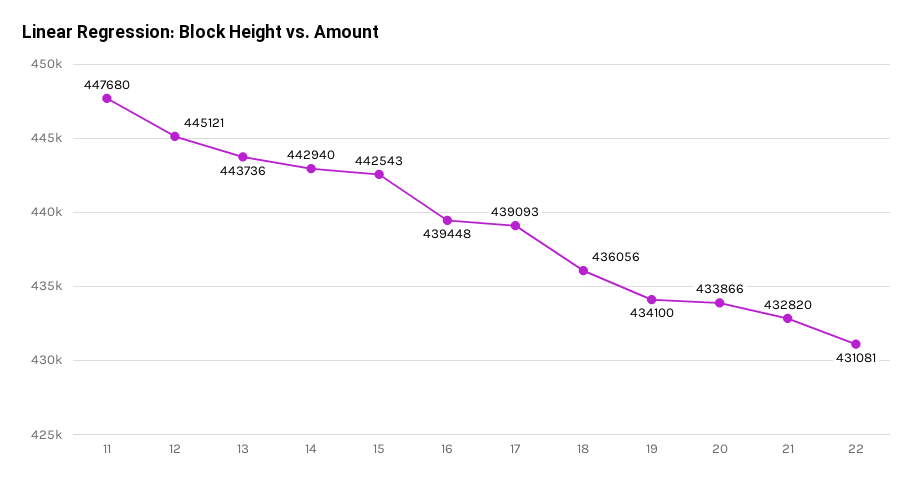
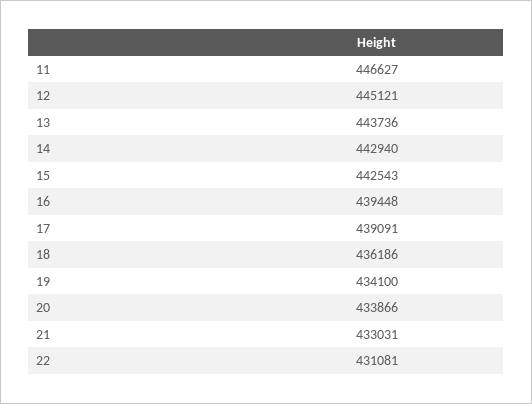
11: 447680 -> 446627
17: 439093 -> 439091
18: 436056 -> 436186
21: 432820 -> 433031

